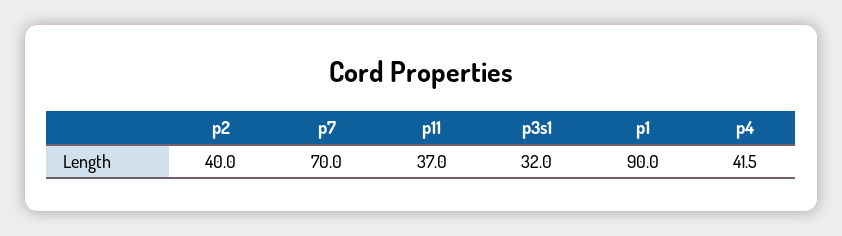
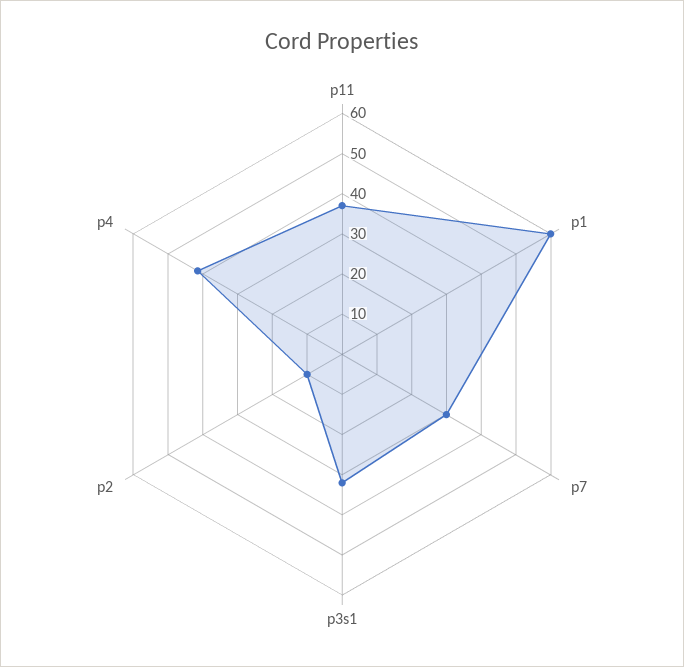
p2: 40 -> 10
p7: 70 -> 30
p1: 90 -> 60

